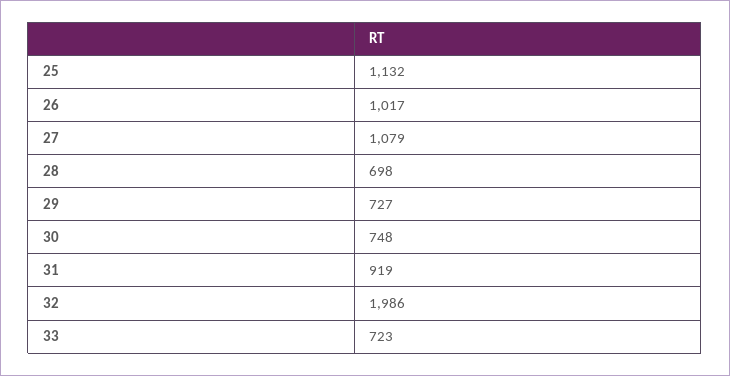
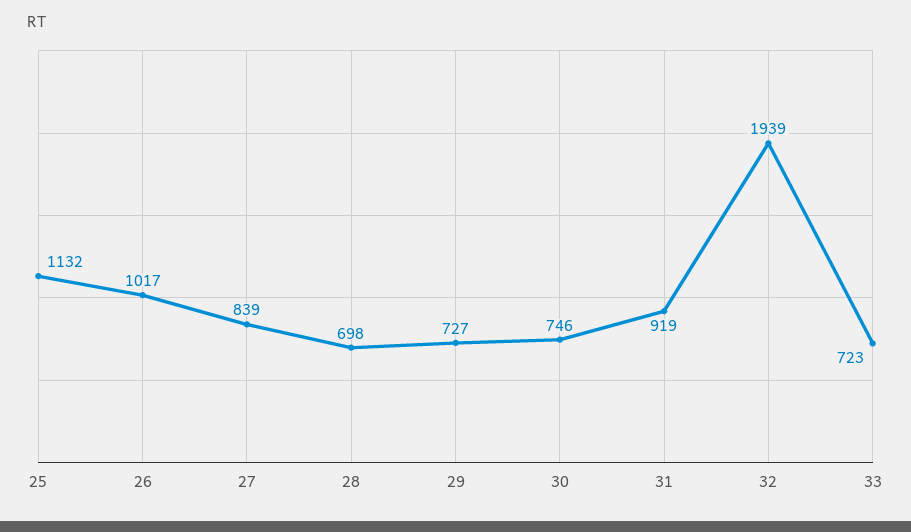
27: 1079 -> 839
30: 748 -> 746
32: 1986 -> 1939

